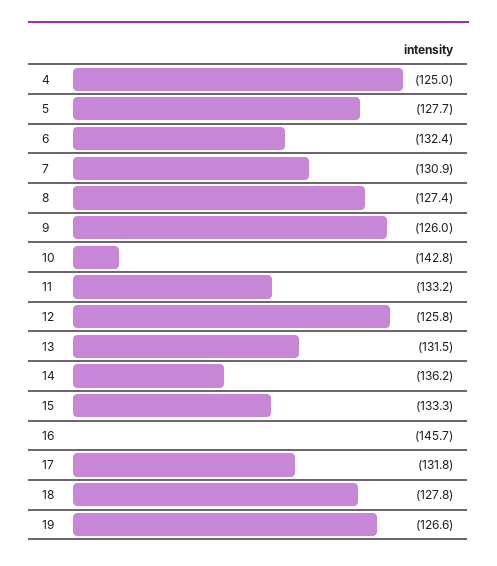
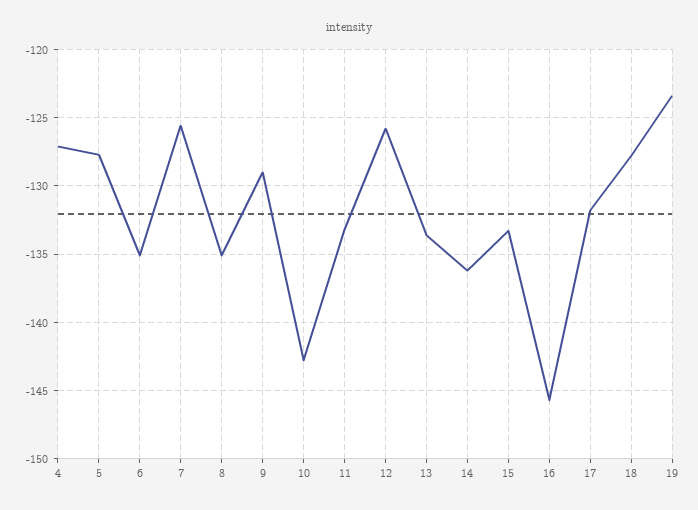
4: -125 -> -127
6: -132.4 -> -135
7: -130.9 -> -125.5
8: -127.4 -> -135
9: -126 -> -129
13: -131.5 -> -133.5
19: -126.6 -> -123.5

